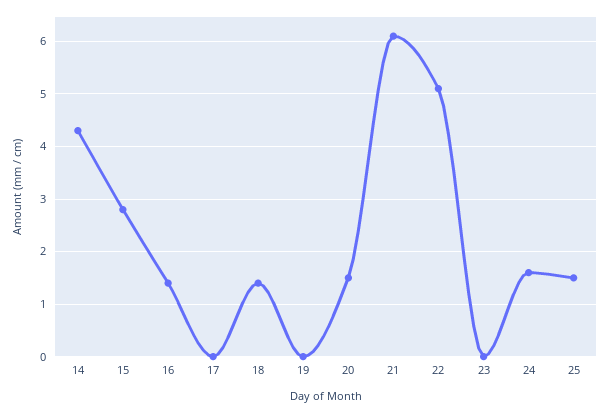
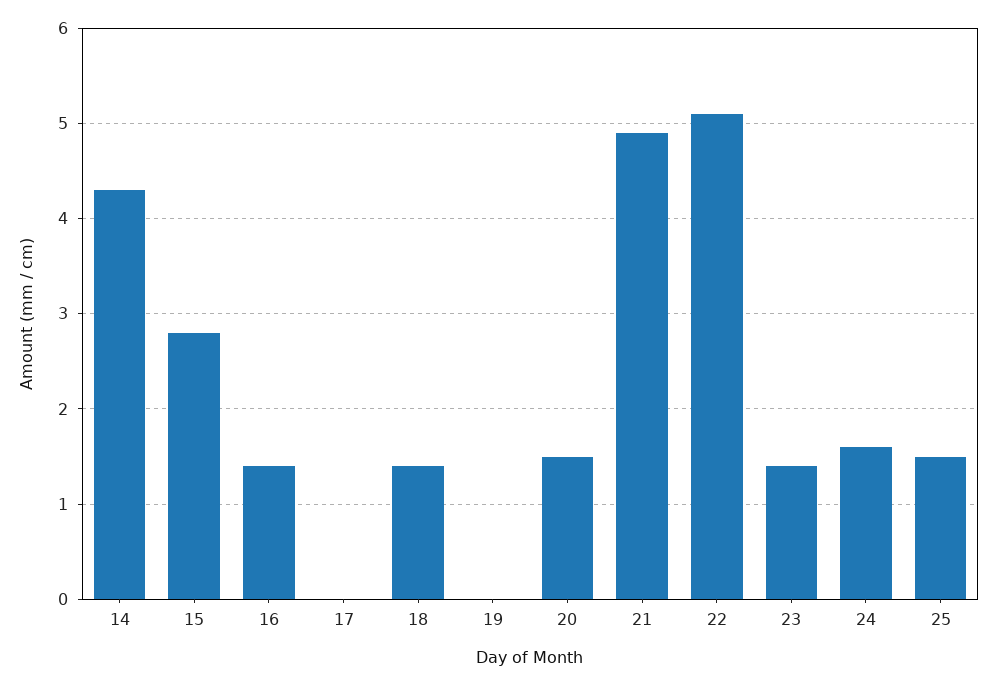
21: 6 -> 4.9
23: 0 -> 1.4

